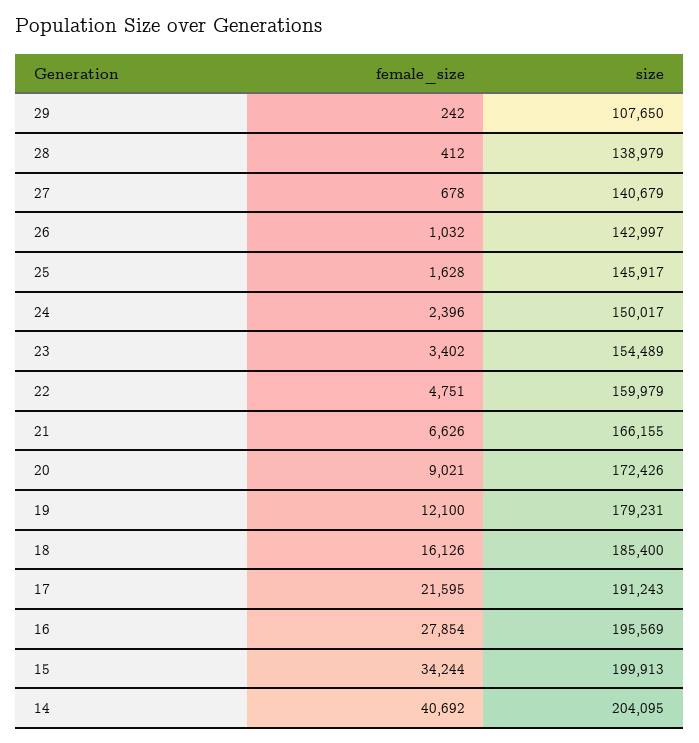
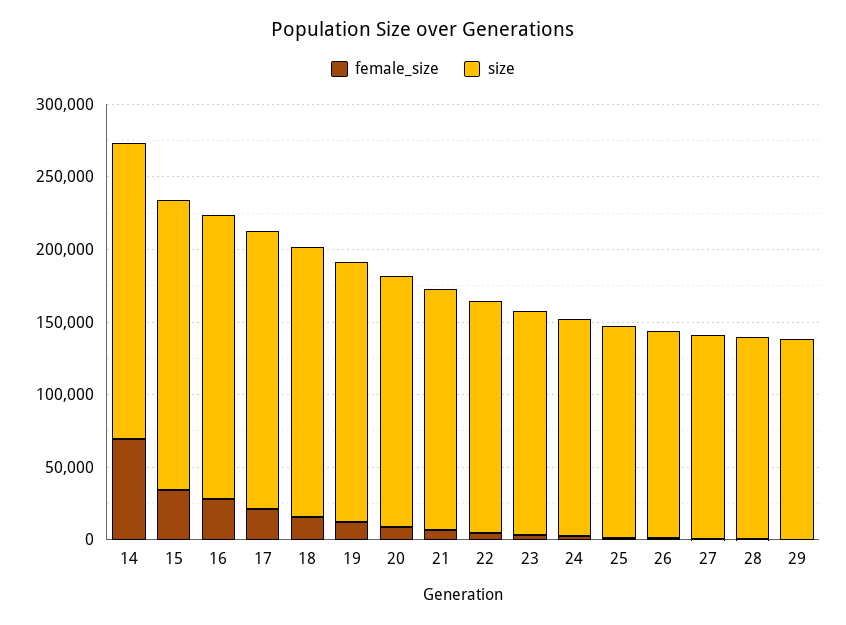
size, 29: 107650 -> 140000
female_size, 14: 40692 -> 70000

